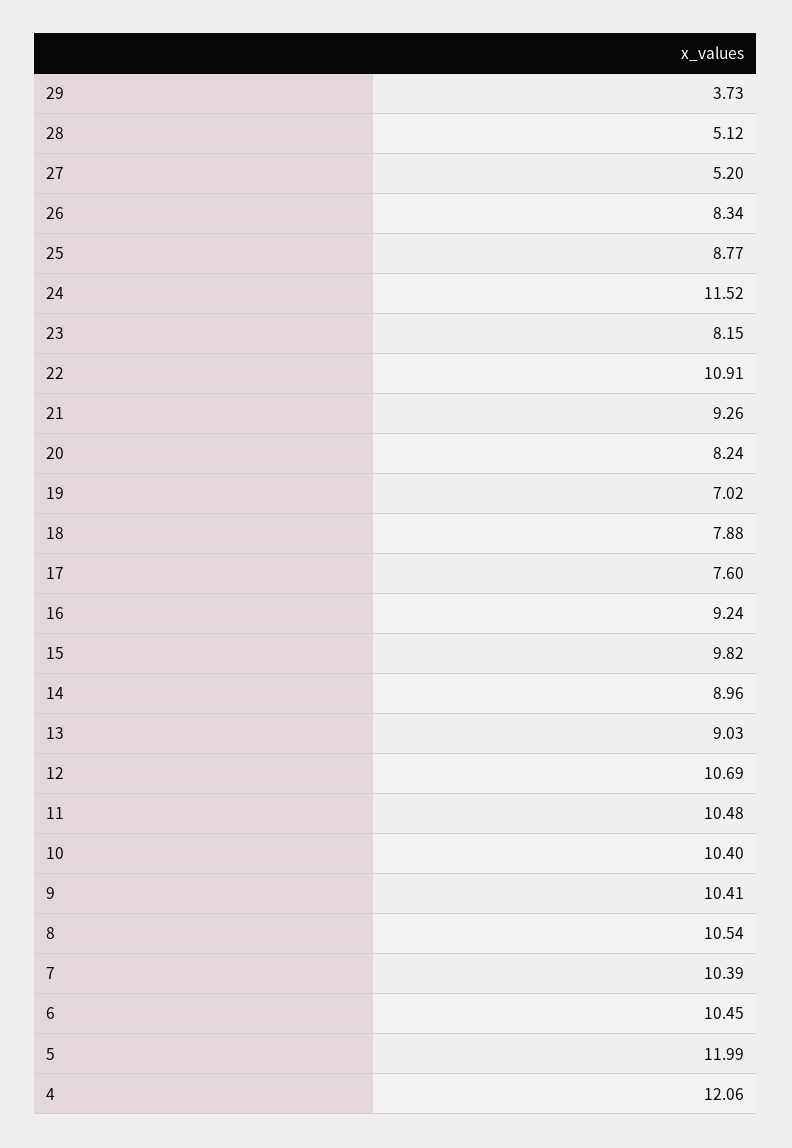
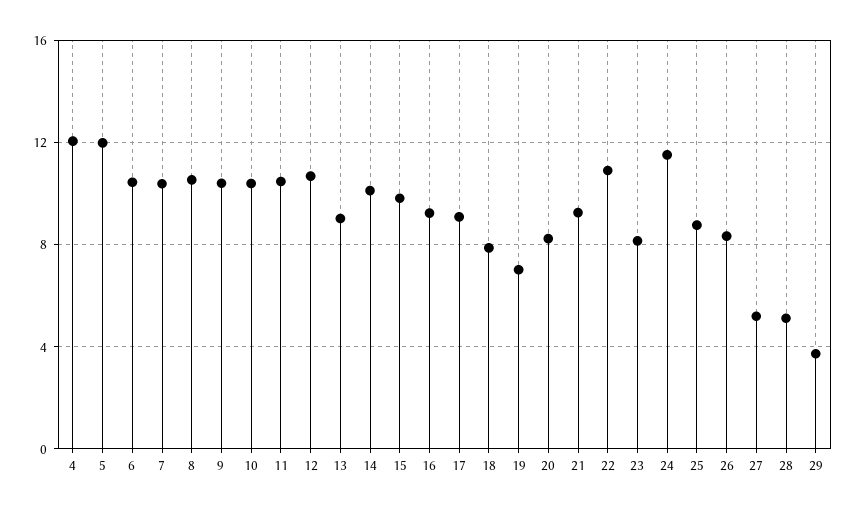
17: 7.6 -> 9
14: 8.96 -> 10

